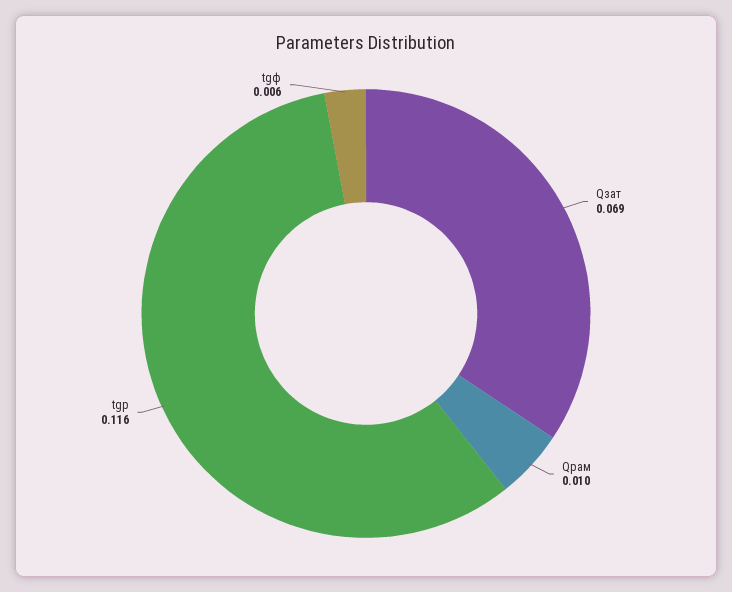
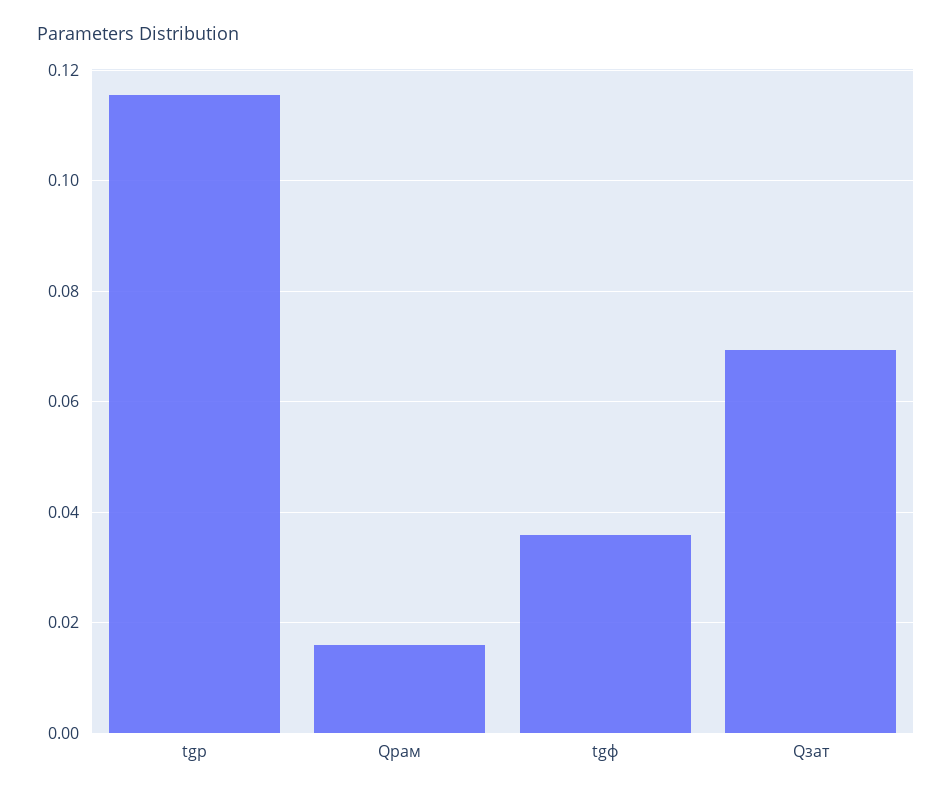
Qрам: 0.01 -> 0.016
tgф: 0.006 -> 0.036

